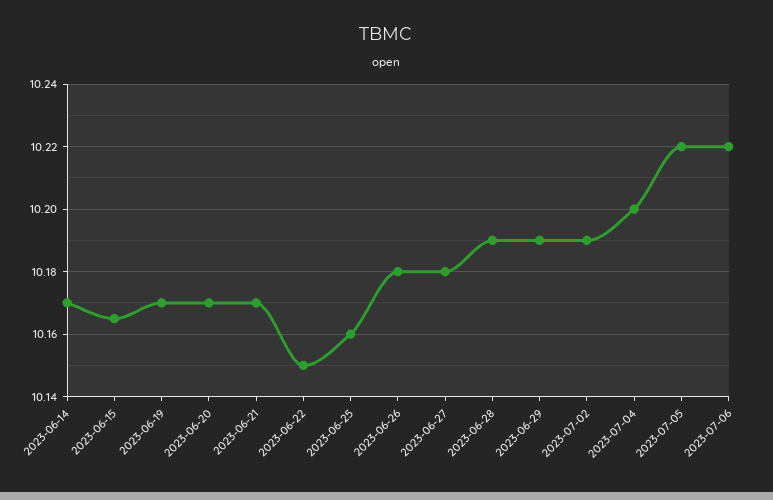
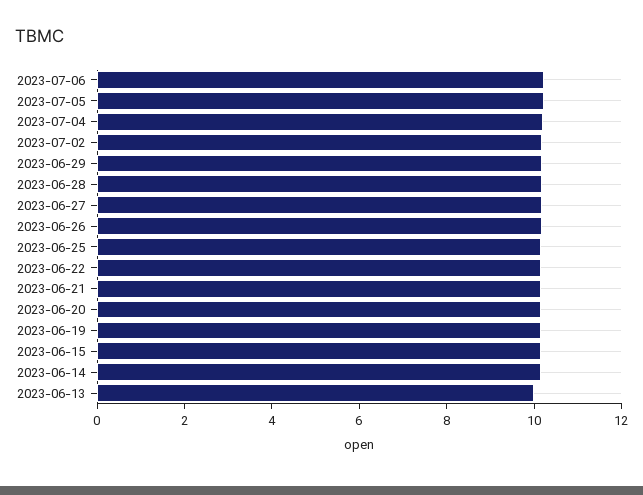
2023-06-13: none -> 10

